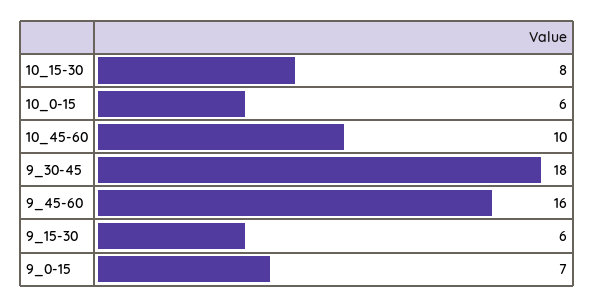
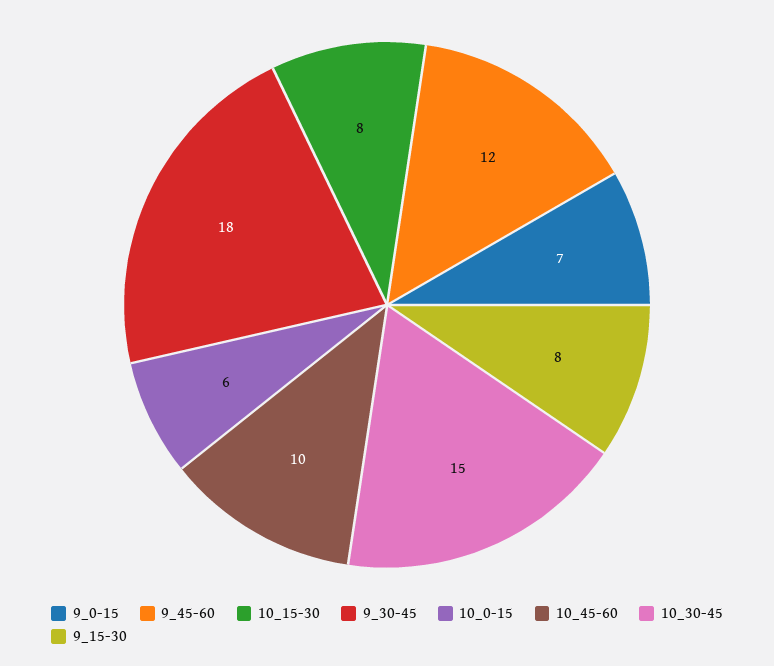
9_45-60: 16 -> 12
9_15-30: 6 -> 8
10_30-45: none -> 15

